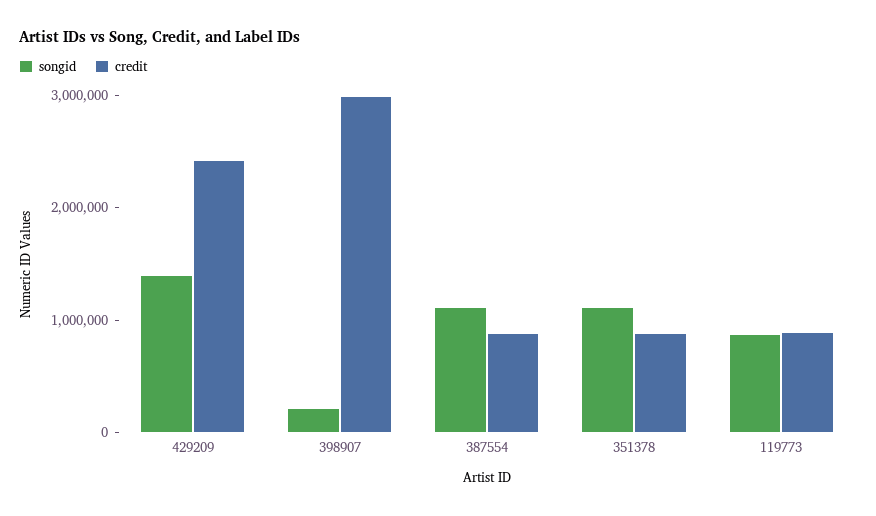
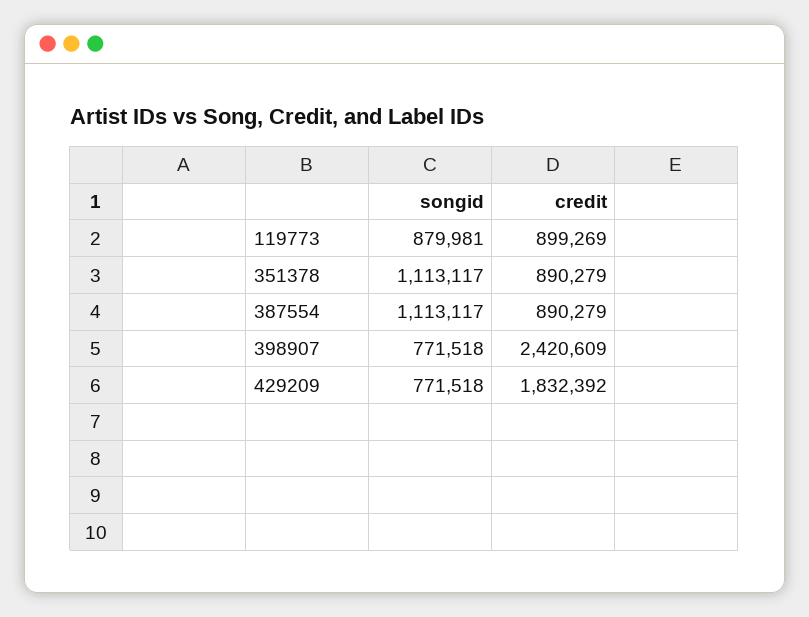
songid, 429209: 1400000 -> 771518
credit, 429209: 2400000 -> 1832392
songid, 398907: 200000 -> 771518
credit, 398907: 3000000 -> 2420609

